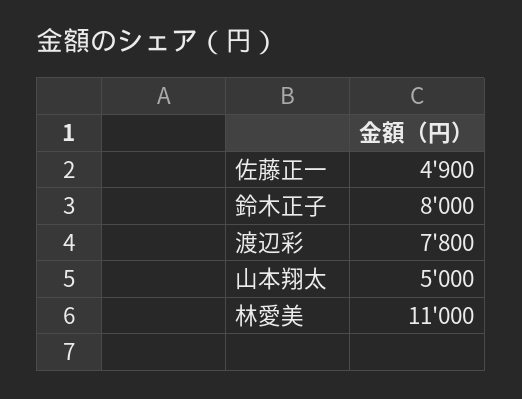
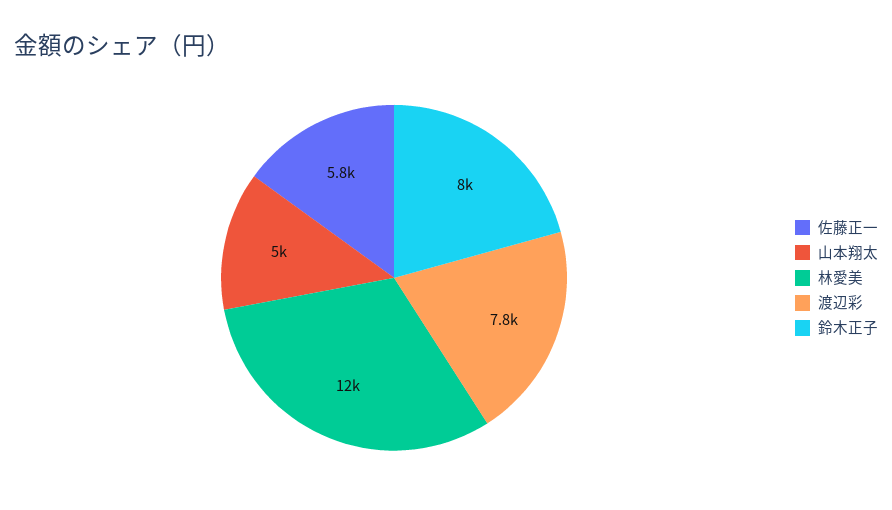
佐藤正一: 4900 -> 5800
林愛美: 11000 -> 12000

